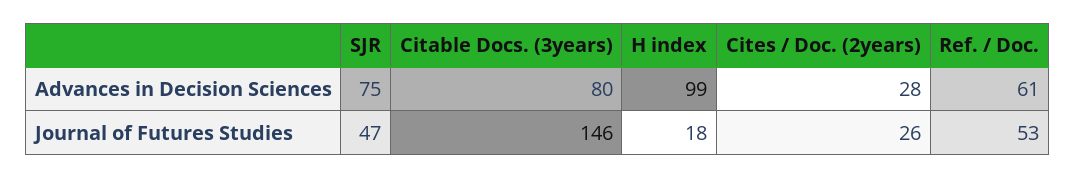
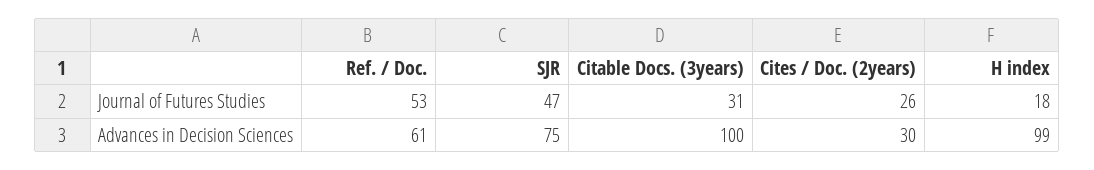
Citable Docs. (3years), Advances in Decision Sciences: 80 -> 100
Cites / Doc. (2years), Advances in Decision Sciences: 28 -> 30
Citable Docs. (3years), Journal of Futures Studies: 146 -> 31

